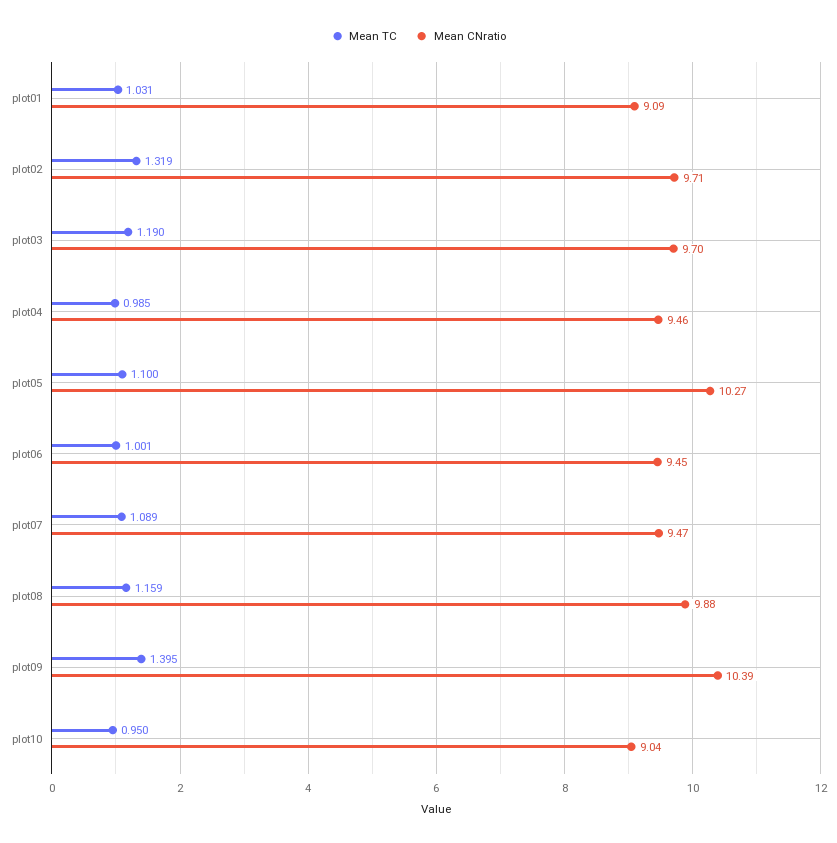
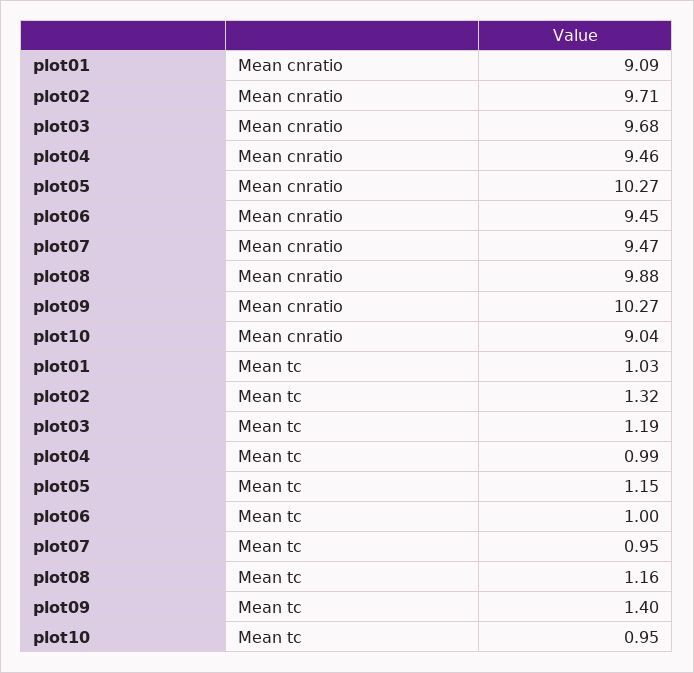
Mean CNratio, plot03: 9.7 -> 9.68
Mean TC, plot05: 1.1 -> 1.15
Mean TC, plot07: 1.089 -> 0.95
Mean CNratio, plot09: 10.39 -> 10.27

